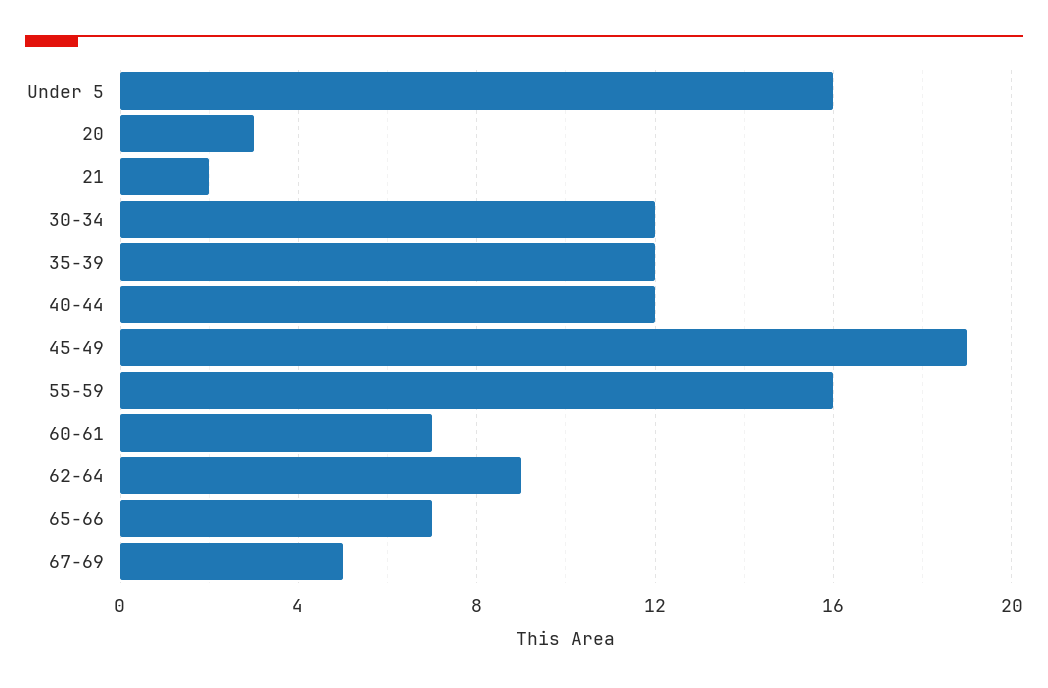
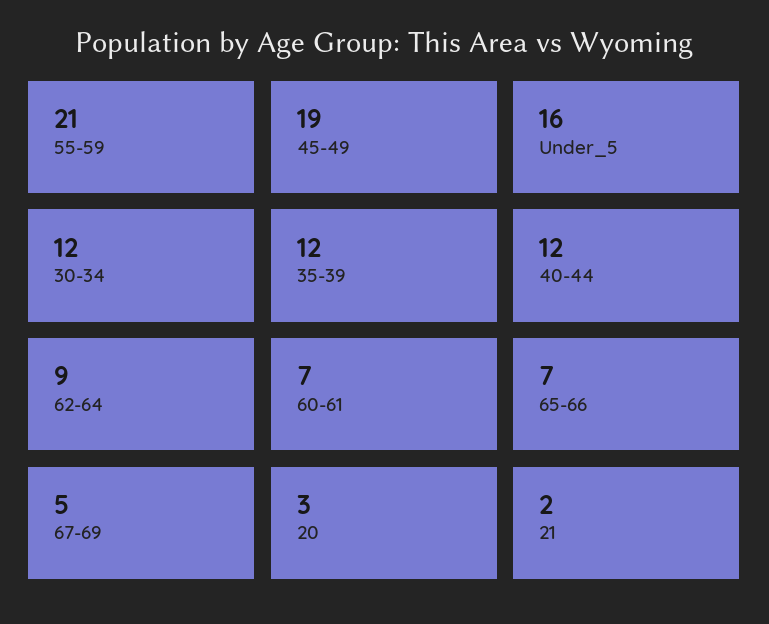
55-59: 16 -> 21

